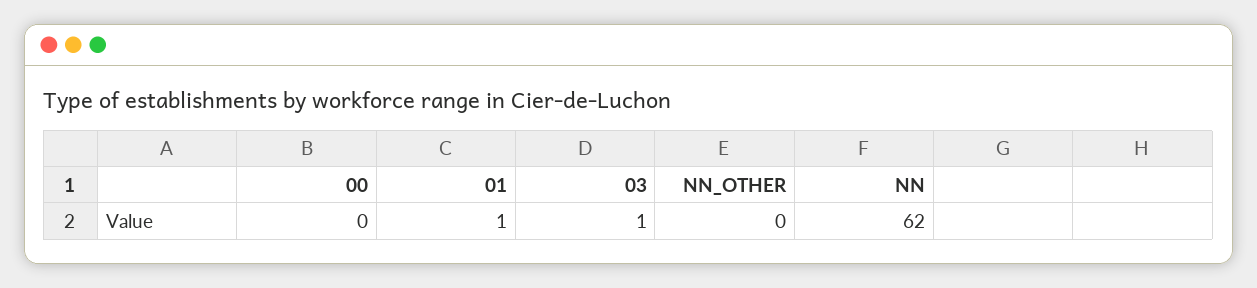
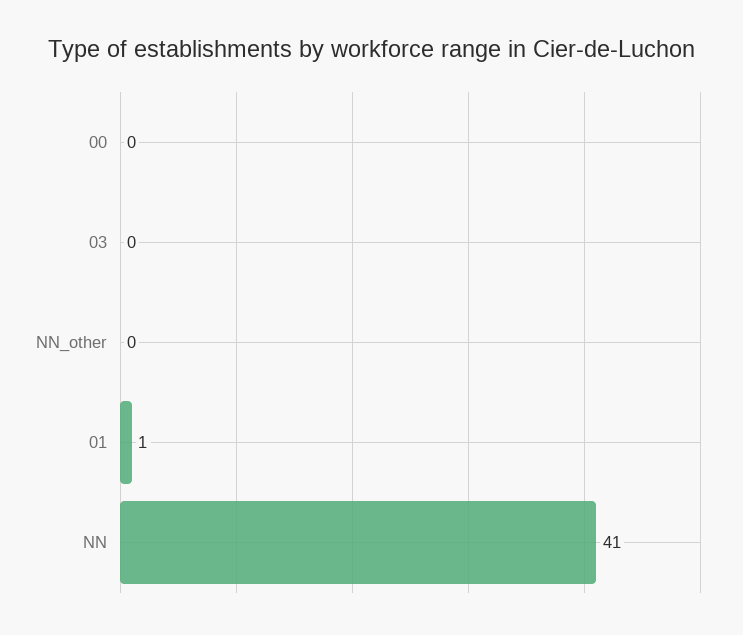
03: 1 -> 0
NN: 62 -> 41

